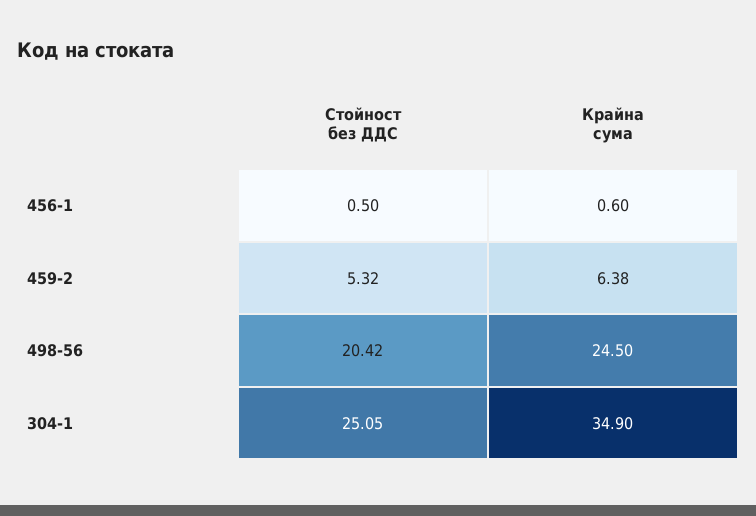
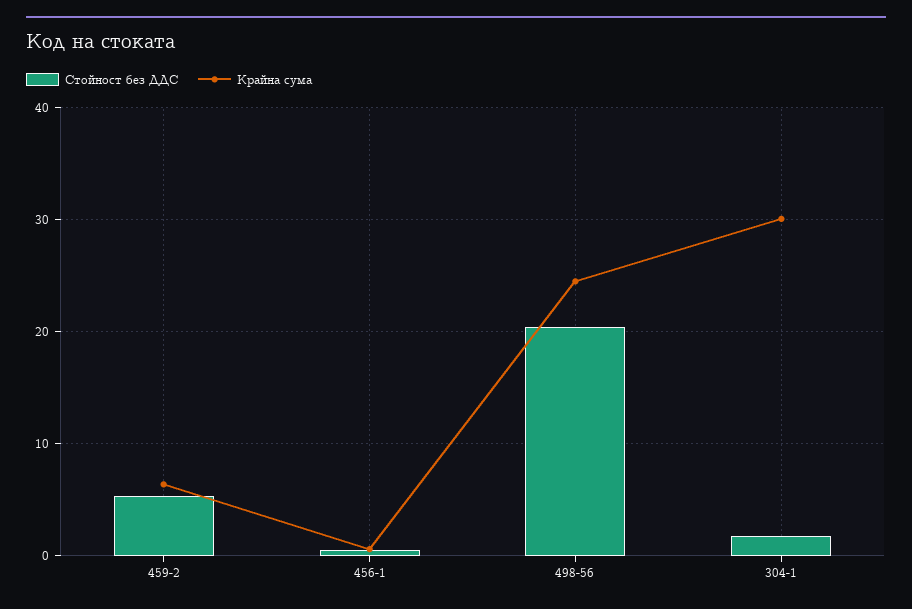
Стойност без ДДС, 304-1: 25.05 -> 2
Крайна сума, 304-1: 34.9 -> 30

